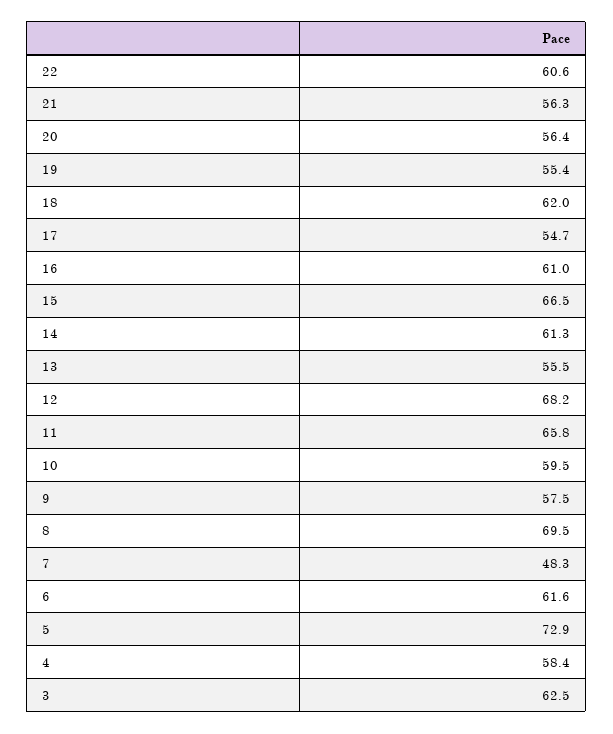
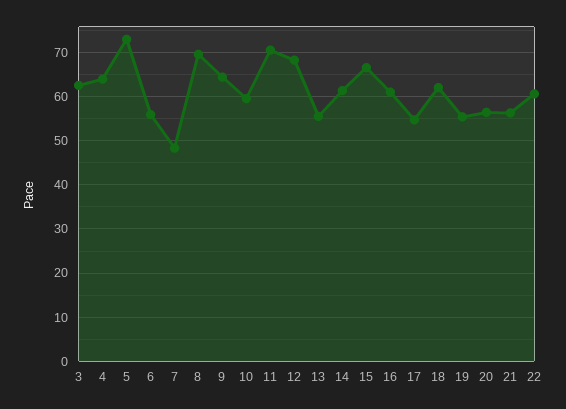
11: 65.8 -> 70
9: 57.5 -> 64
6: 61.6 -> 56
4: 58.4 -> 64

